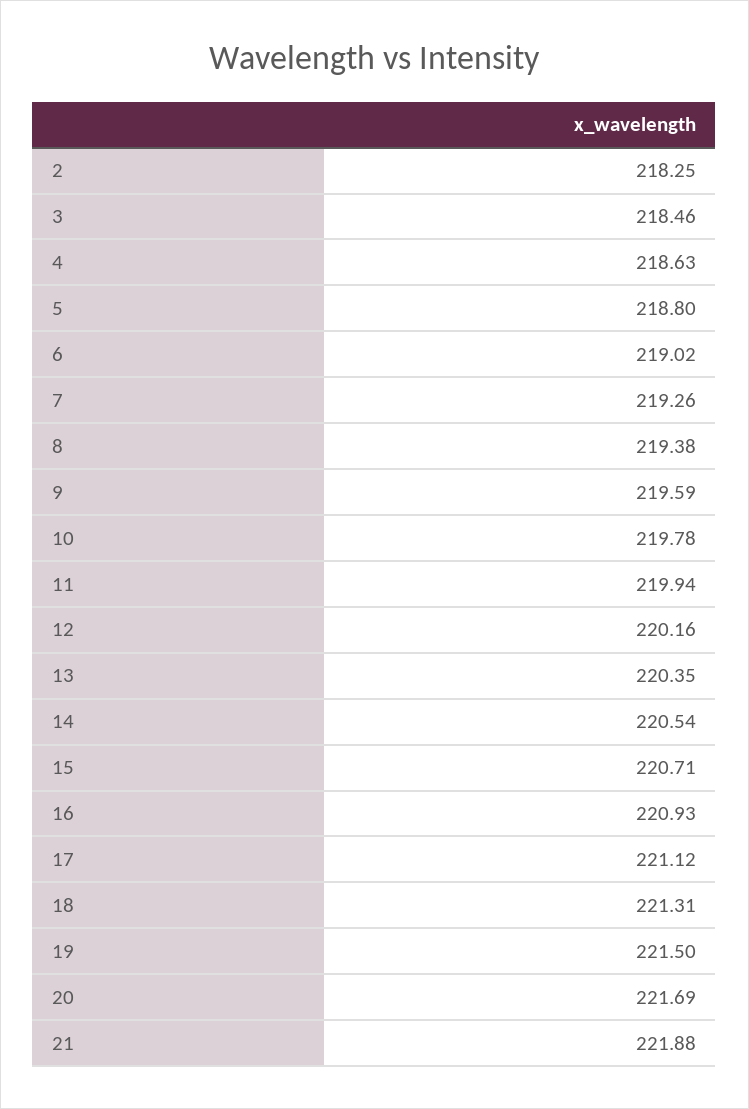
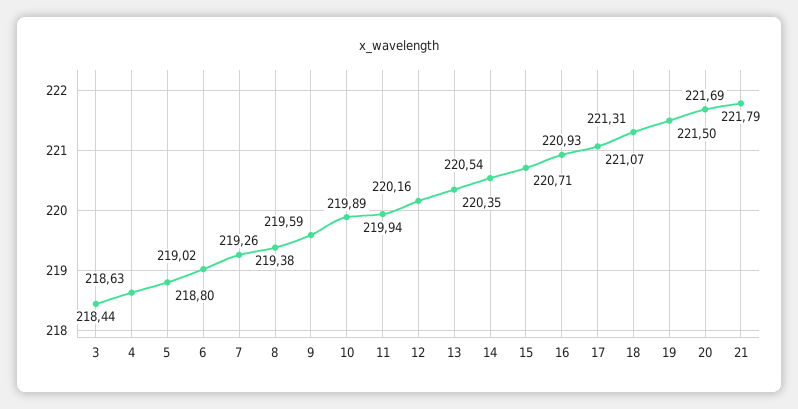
2: 218.25 -> none
3: 218.46 -> 218.44
10: 219.78 -> 219.89
17: 221.12 -> 221.07
21: 221.88 -> 221.79

